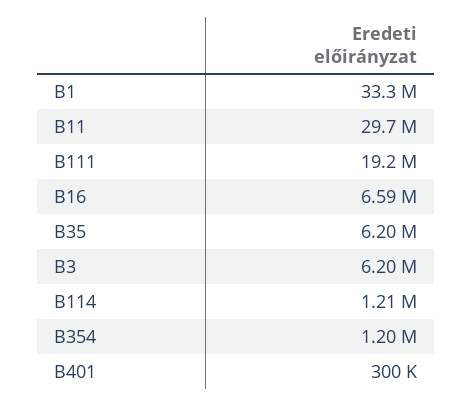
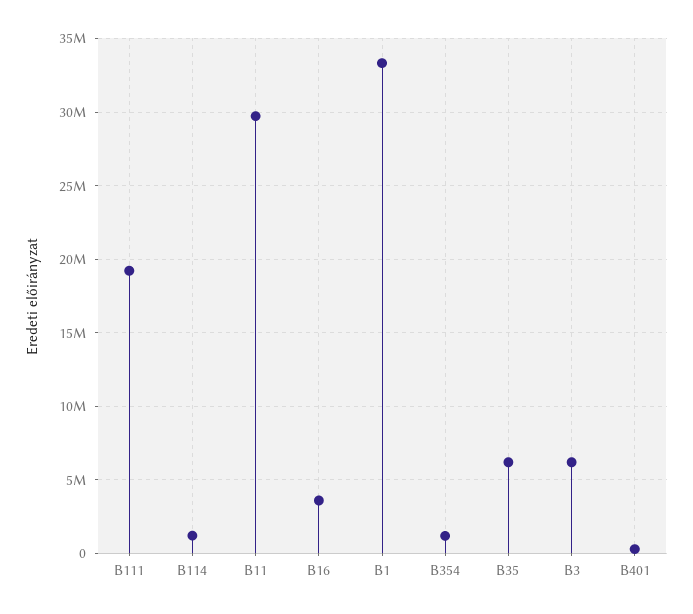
B16: 6590000 -> 3500000

